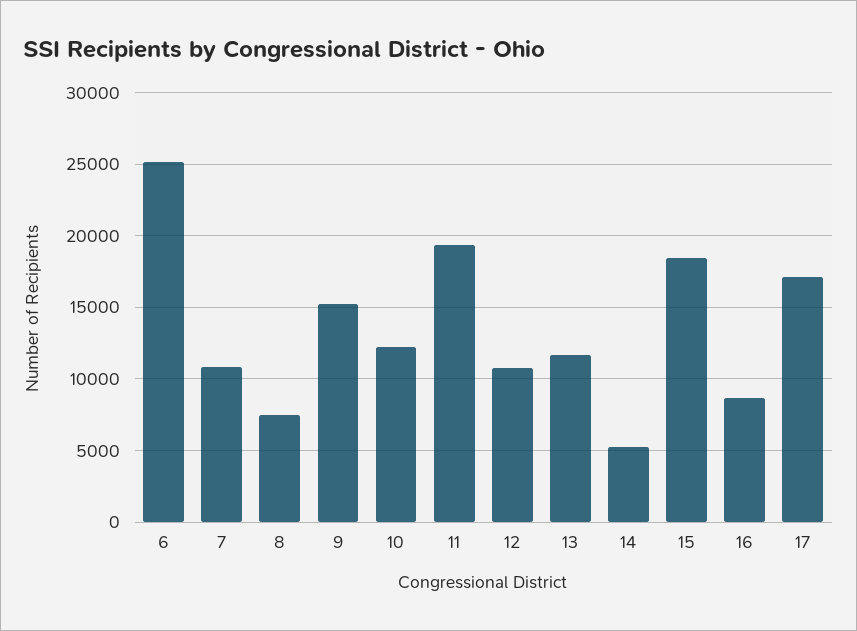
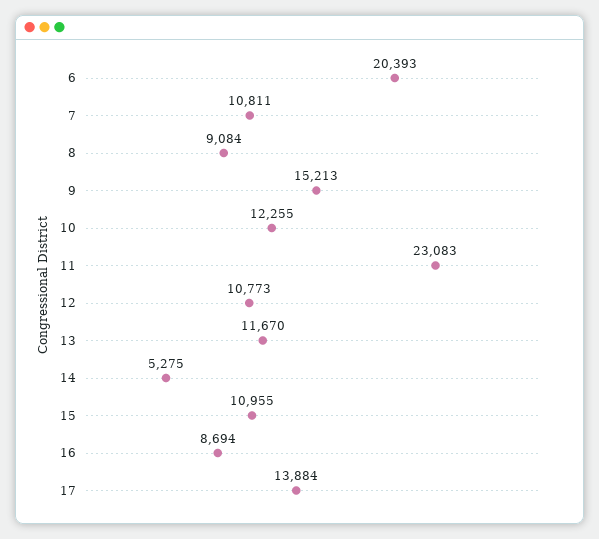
6: 25000 -> 20393
8: 7500 -> 9084
11: 19500 -> 23083
15: 18500 -> 10955
17: 17000 -> 13884

